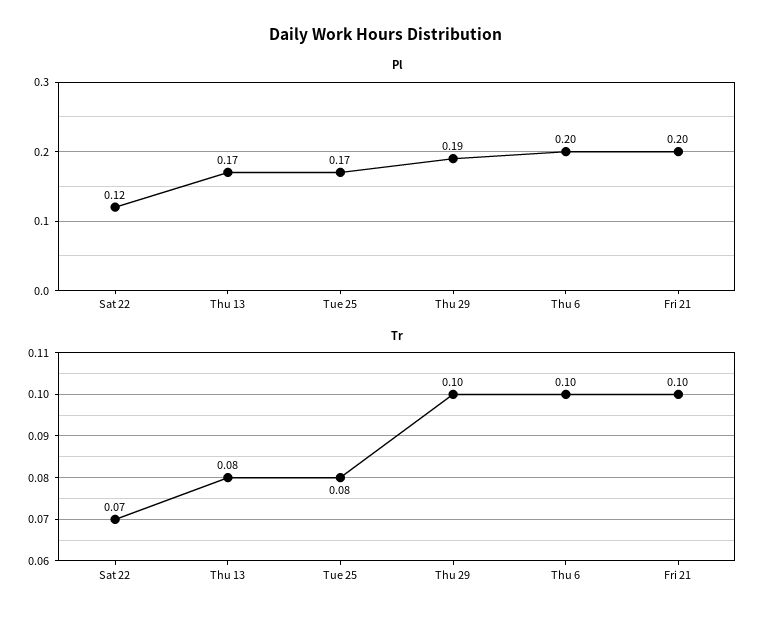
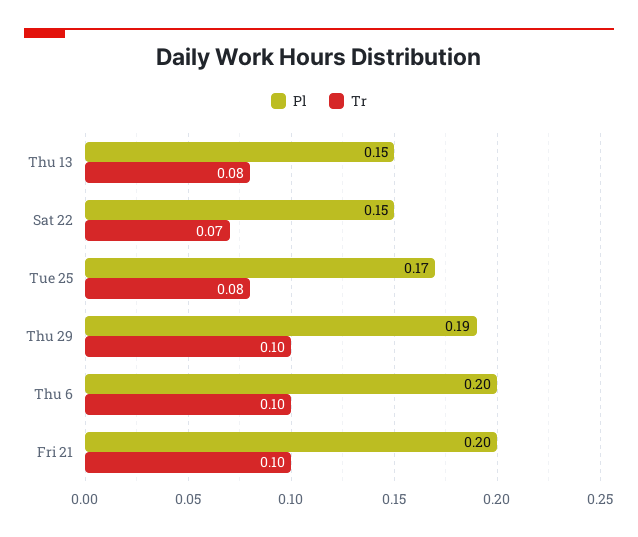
Pl, Sat 22: 0.12 -> 0.15
Pl, Thu 13: 0.17 -> 0.15

